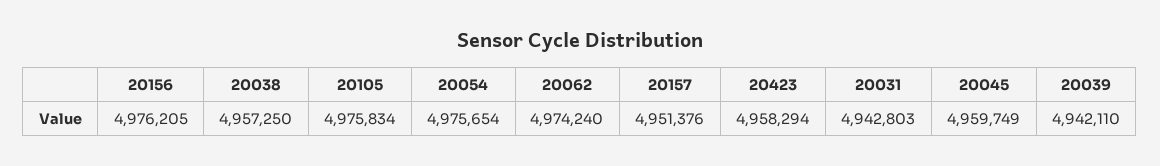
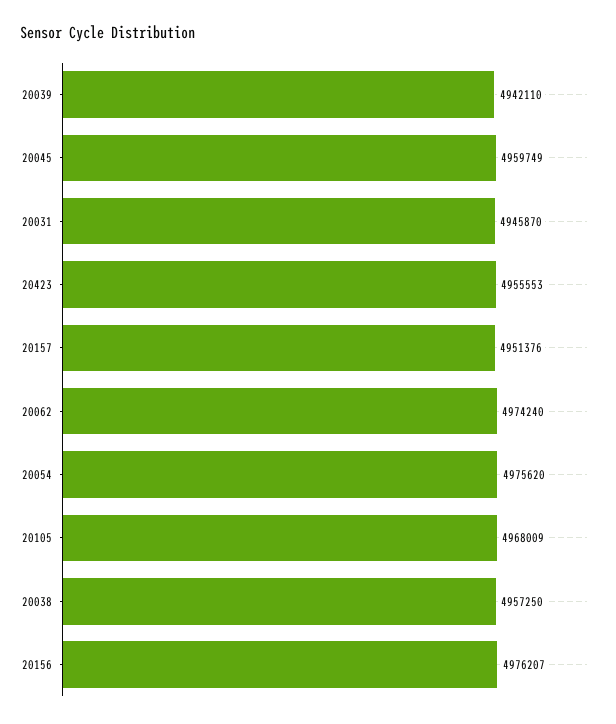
20156: 4976205 -> 4976207
20105: 4975834 -> 4968009
20054: 4975654 -> 4975620
20423: 4958294 -> 4955553
20031: 4942803 -> 4945870

